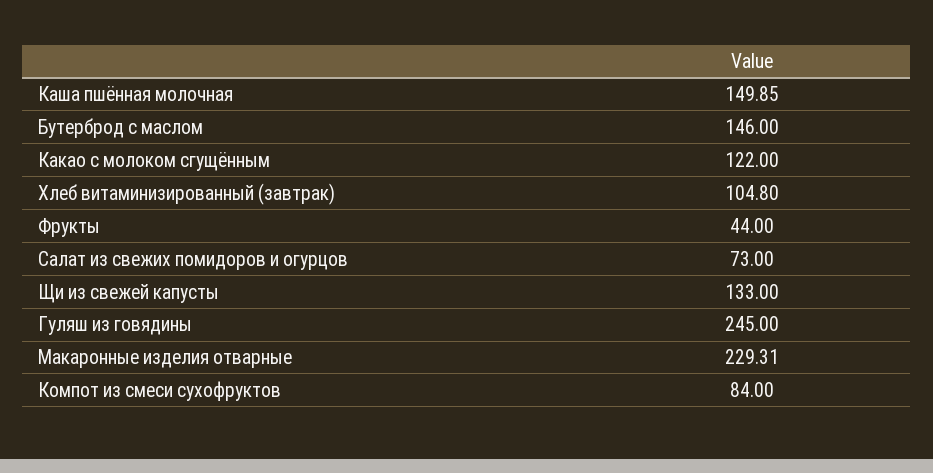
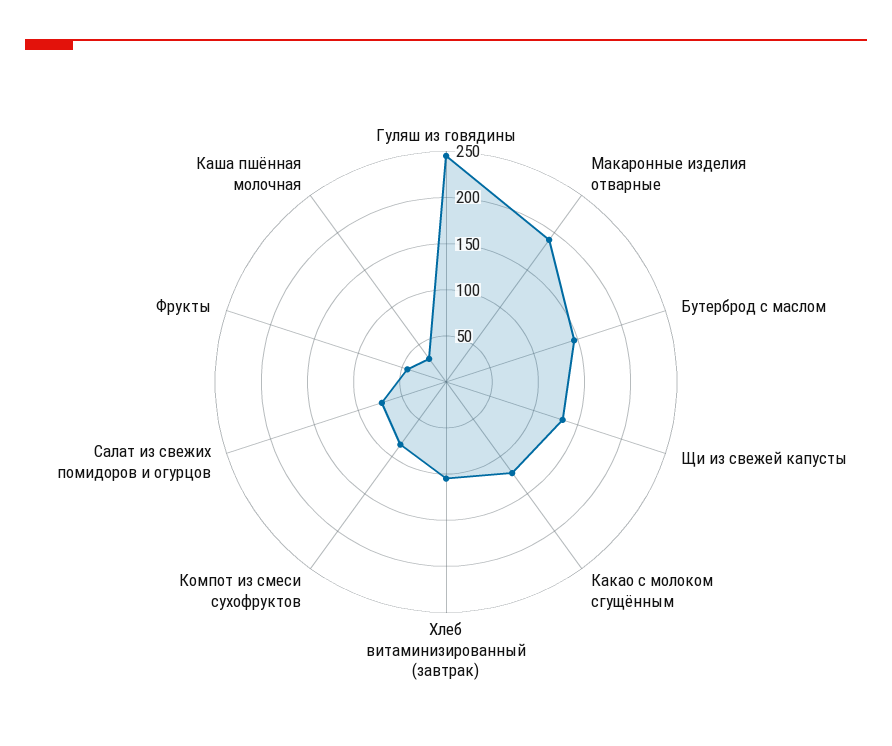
Каша пшённая молочная: 149.85 -> 30
Макаронные изделия отварные: 229.31 -> 190

